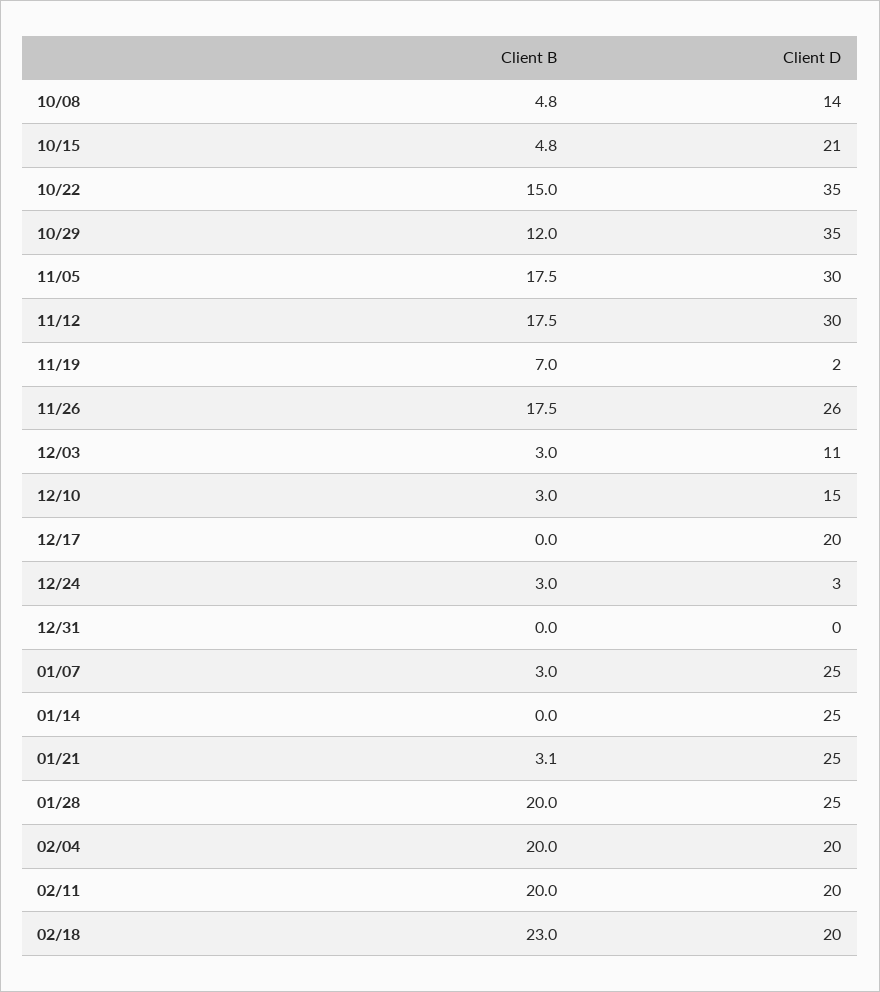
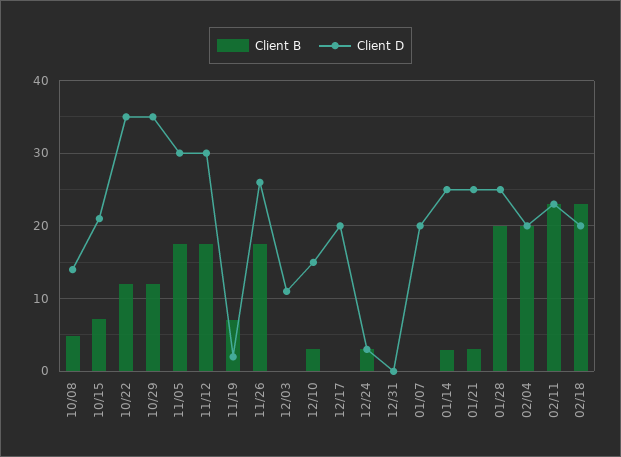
Client B, 10/15: 4.8 -> 7
Client B, 10/22: 15 -> 12
Client B, 12/03: 3 -> 0
Client B, 01/07: 3 -> 0
Client D, 01/07: 25 -> 20
Client B, 01/14: 0 -> 3
Client B, 02/11: 20 -> 23
Client D, 02/11: 20 -> 23

